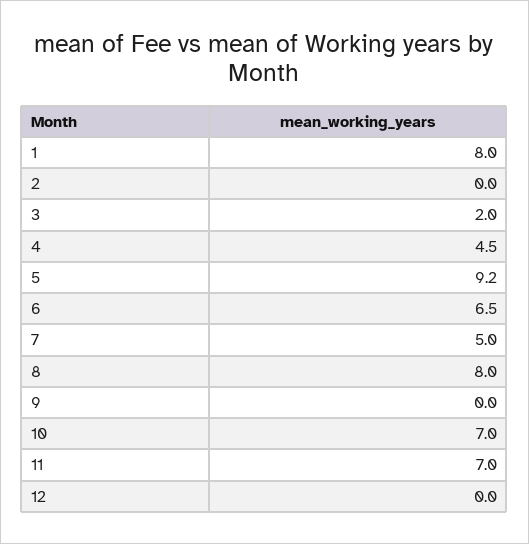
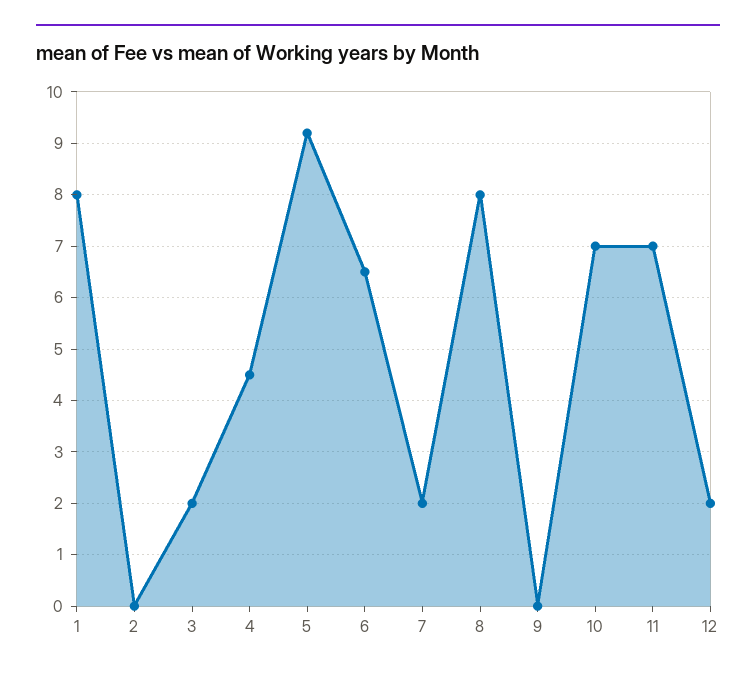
7: 5 -> 2
12: 0 -> 2

